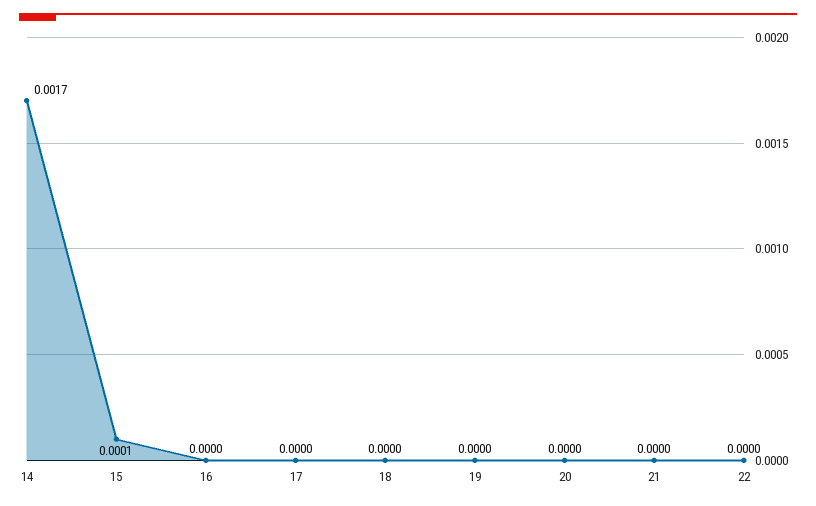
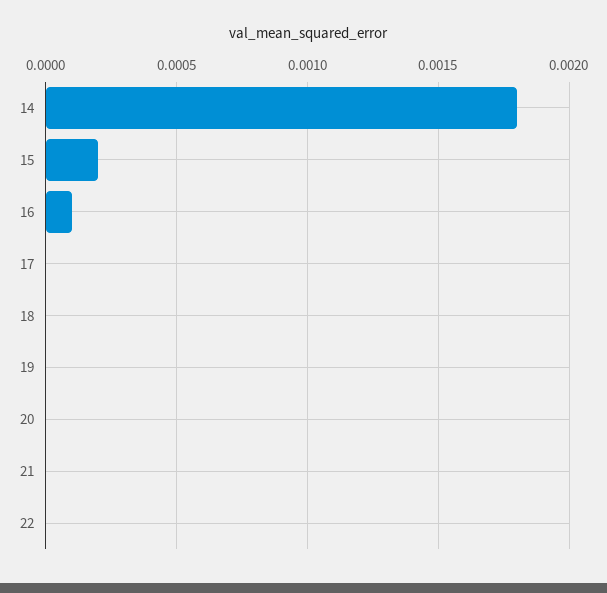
14: 0.0017 -> 0.0018
15: 0.0001 -> 0.0002
16: 0 -> 0.0001

